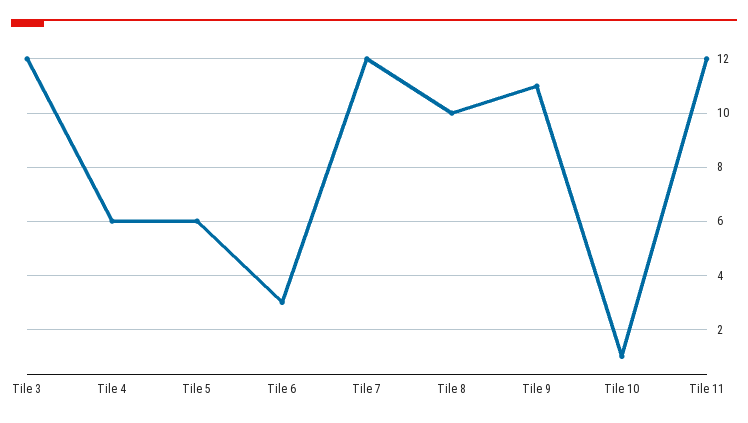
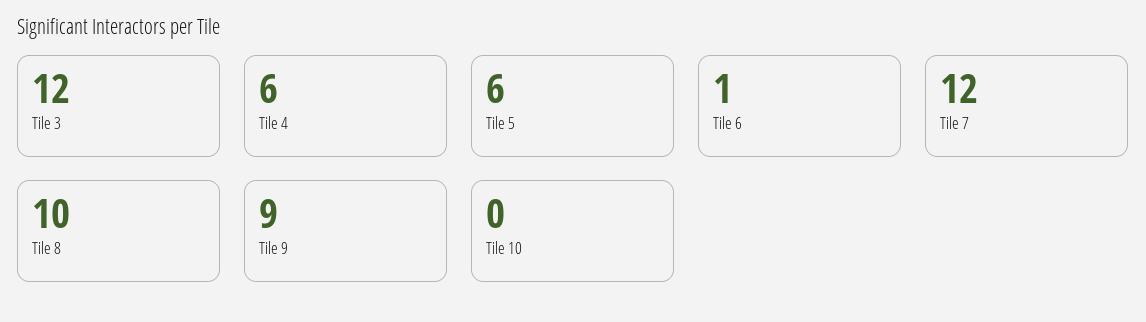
Tile 6: 3 -> 1
Tile 9: 11 -> 9
Tile 10: 1 -> 0
Tile 11: 12 -> none

